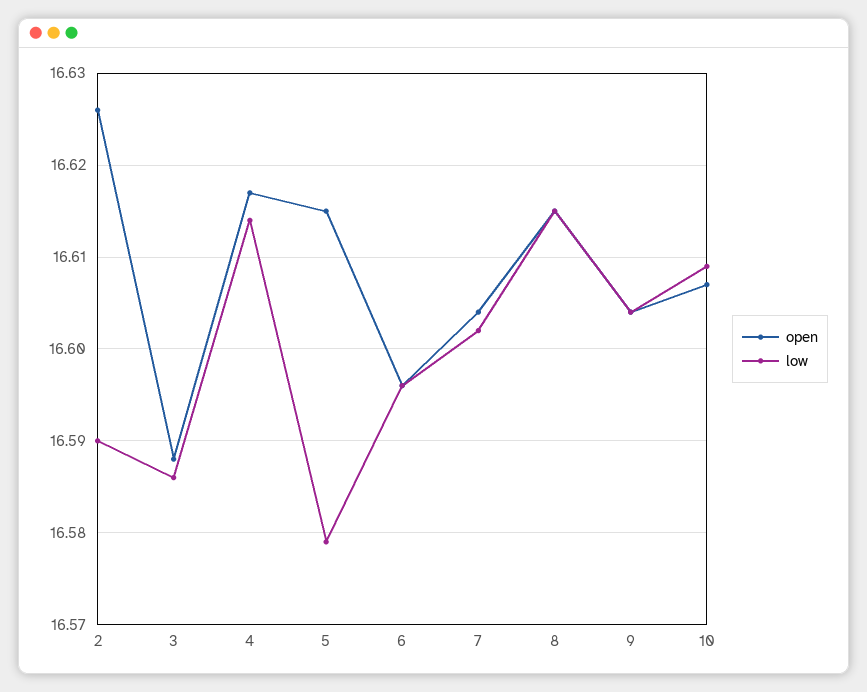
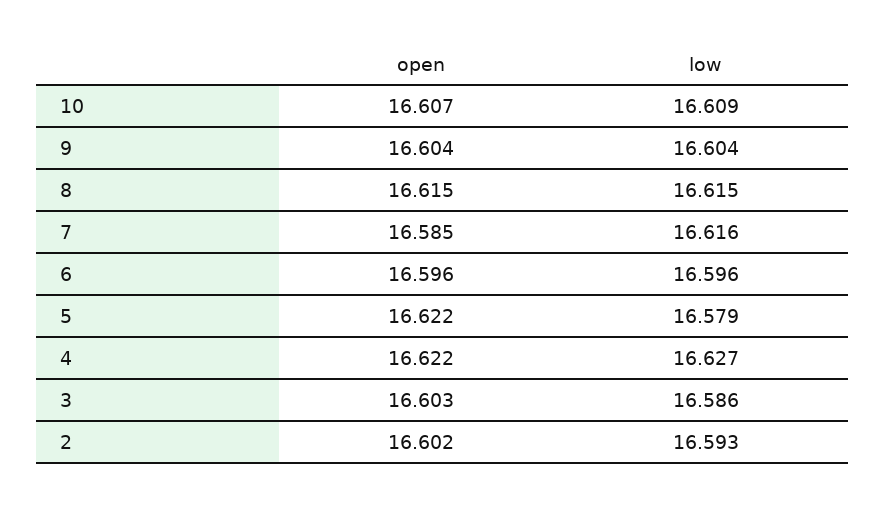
open, 2: 16.626 -> 16.602
low, 2: 16.59 -> 16.593
open, 3: 16.588 -> 16.603
open, 4: 16.617 -> 16.622
low, 4: 16.614 -> 16.627
open, 5: 16.615 -> 16.622
open, 7: 16.604 -> 16.585
low, 7: 16.602 -> 16.616

